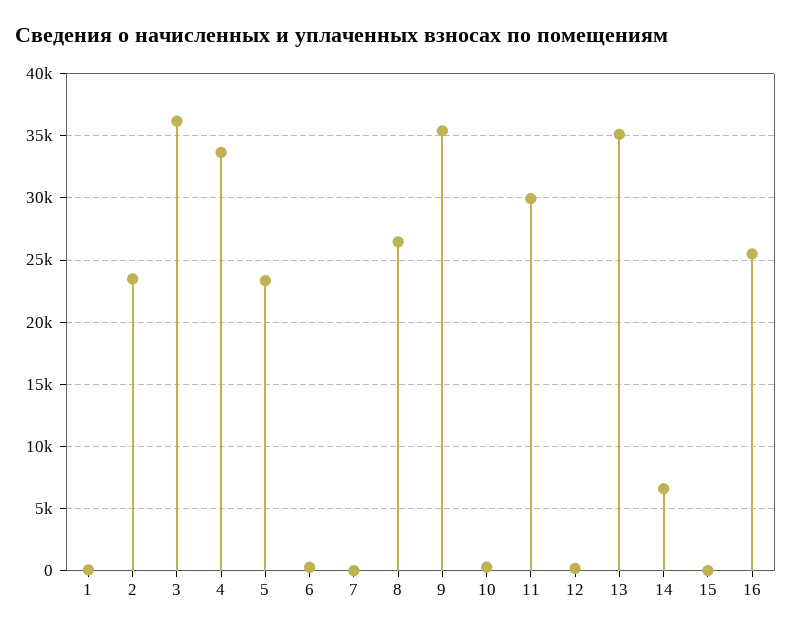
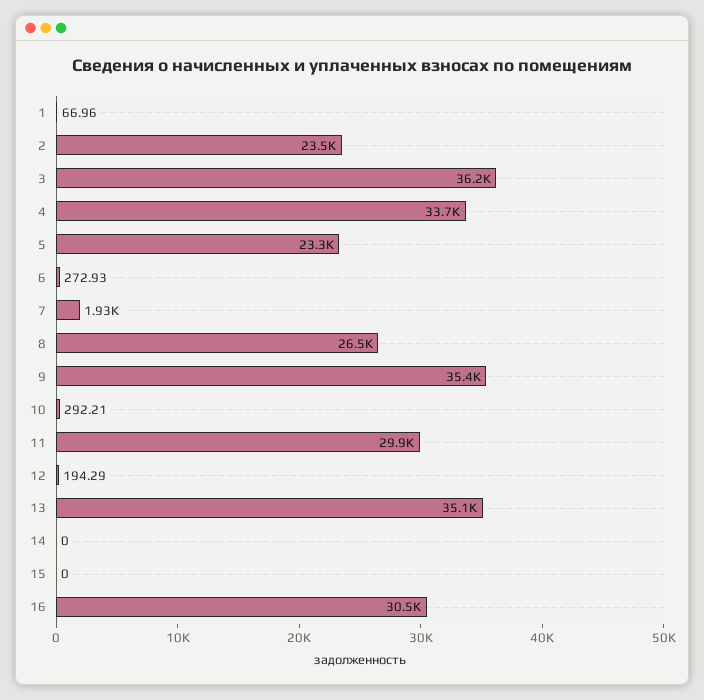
7: 0 -> 1930
14: 6500 -> 0
16: 25500 -> 30500

